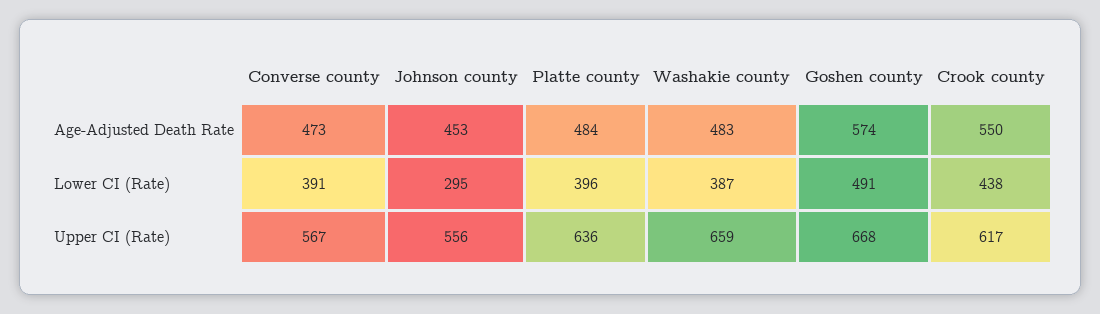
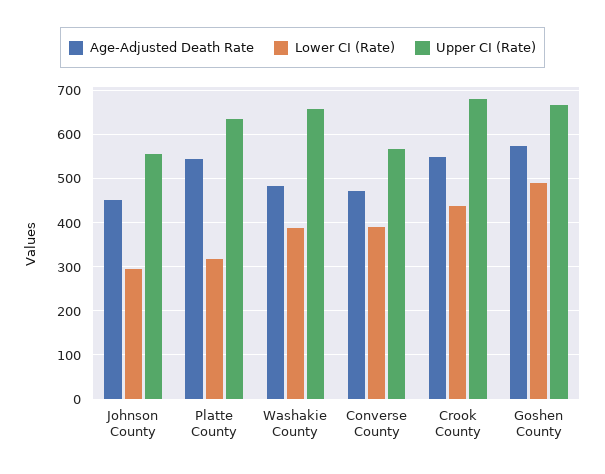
Age-Adjusted Death Rate, Platte county: 484 -> 540
Lower CI (Rate), Platte county: 396 -> 320
Upper CI (Rate), Crook county: 617 -> 680

